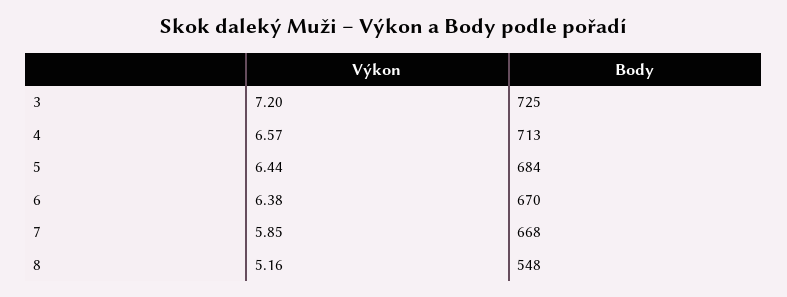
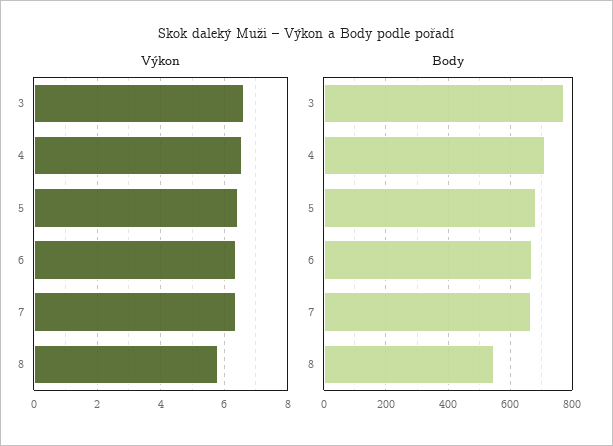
Výkon, 3: 7.2 -> 6.6
Body, 3: 725 -> 780
Výkon, 7: 5.85 -> 6.4
Výkon, 8: 5.16 -> 5.8

